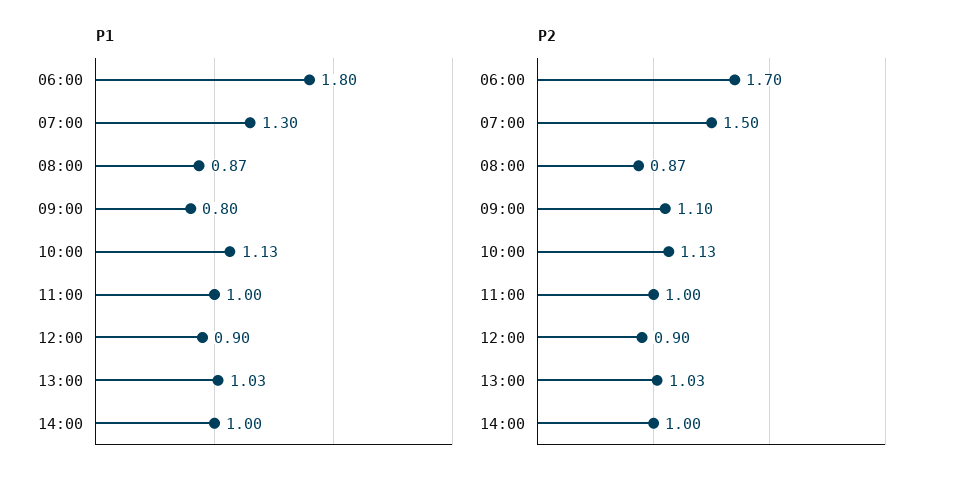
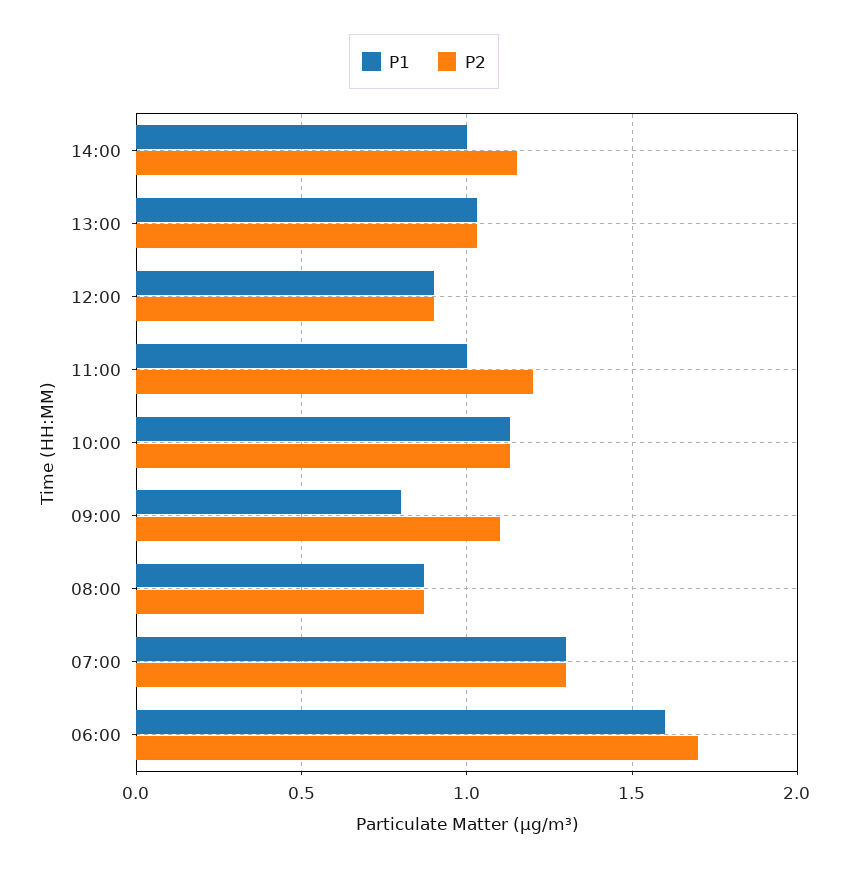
P1, 06:00: 1.8 -> 1.6
P2, 07:00: 1.5 -> 1.3
P2, 11:00: 1 -> 1.2
P2, 14:00: 1 -> 1.15

